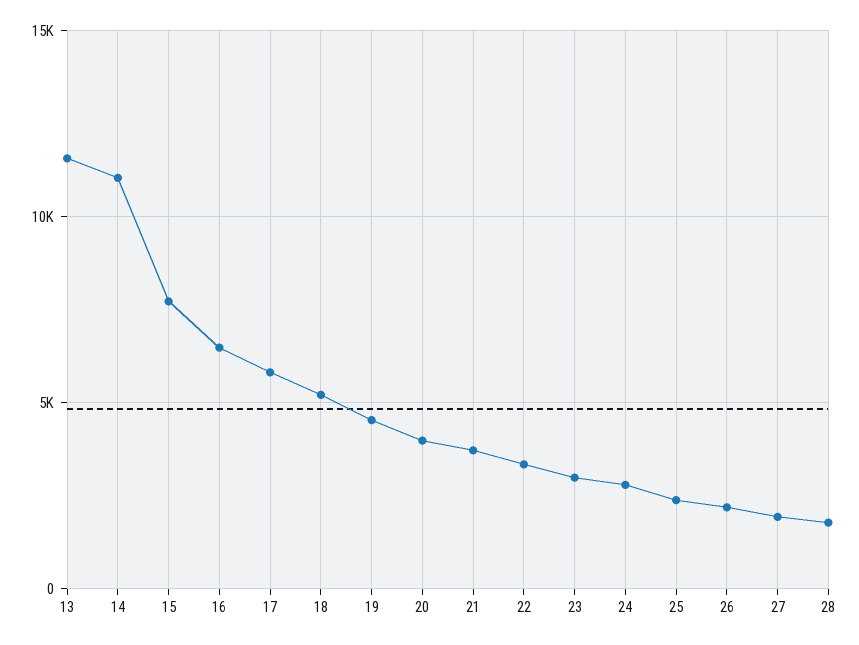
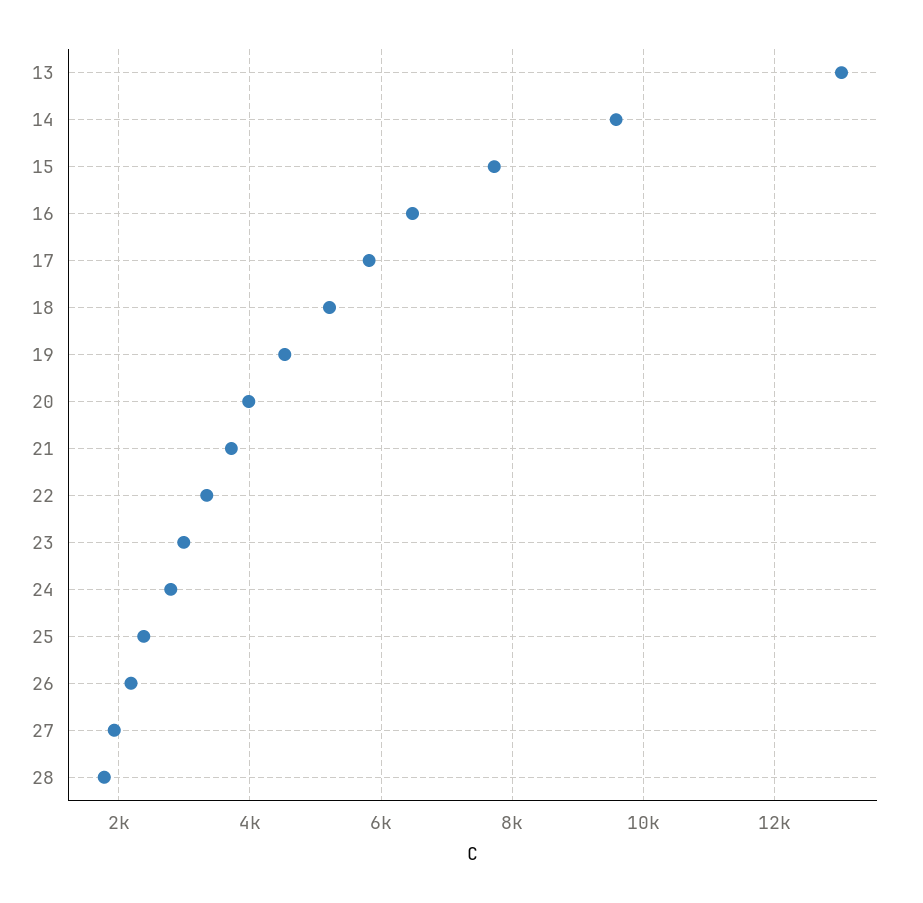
13: 11500 -> 13000
14: 11000 -> 9600

